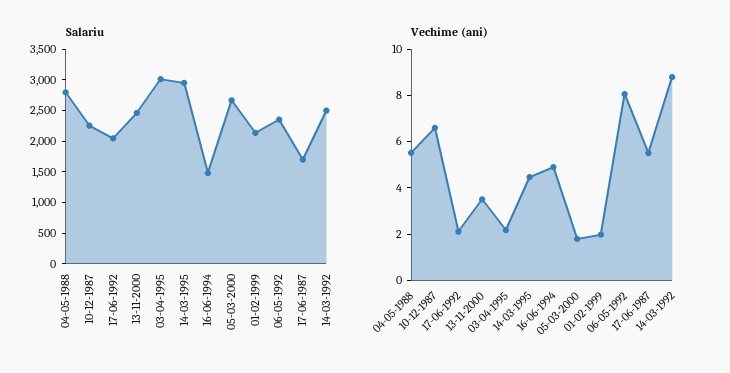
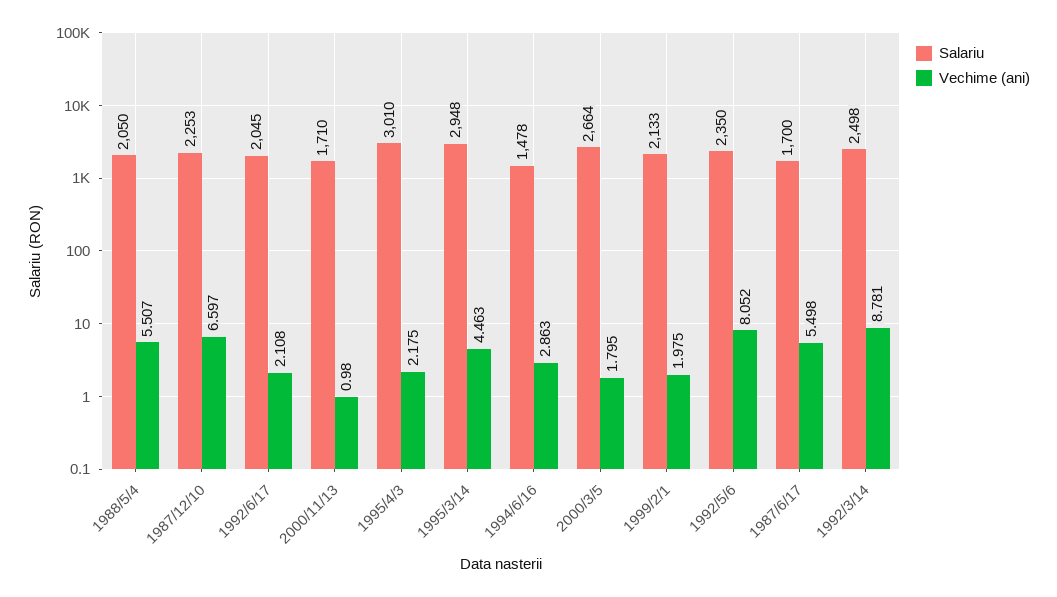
Salariu, 04-05-1988: 2750 -> 2050
Salariu, 13-11-2000: 2500 -> 1710
Vechime (ani), 13-11-2000: 3.5 -> 0.98
Vechime (ani), 16-06-1994: 5 -> 2.863

